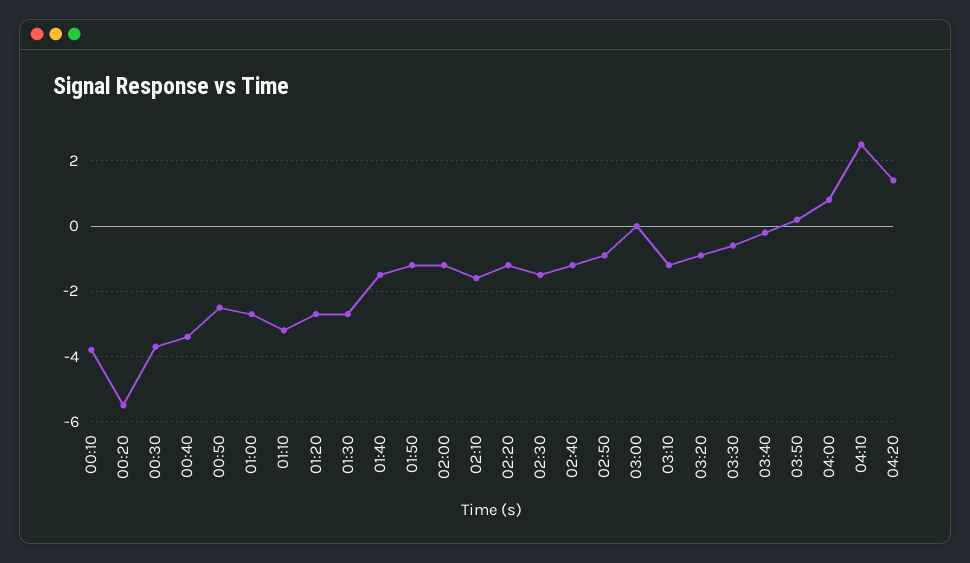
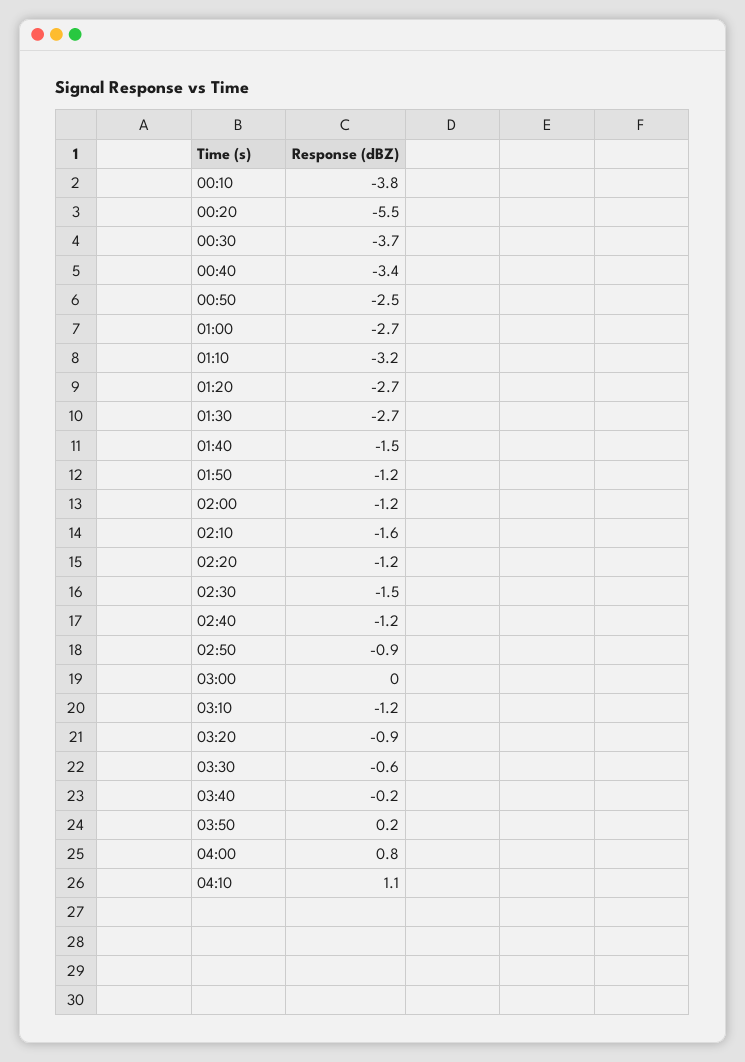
04:10: 2.5 -> 1.1
04:20: 1.5 -> none

